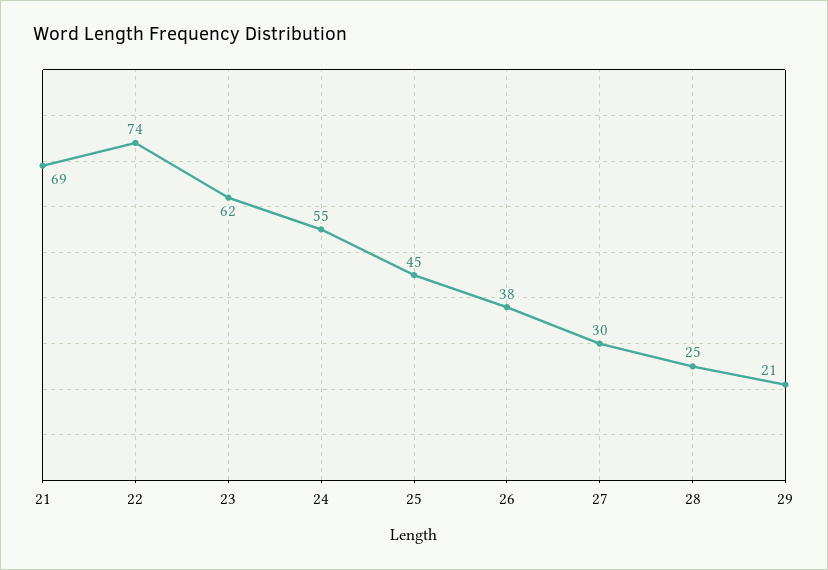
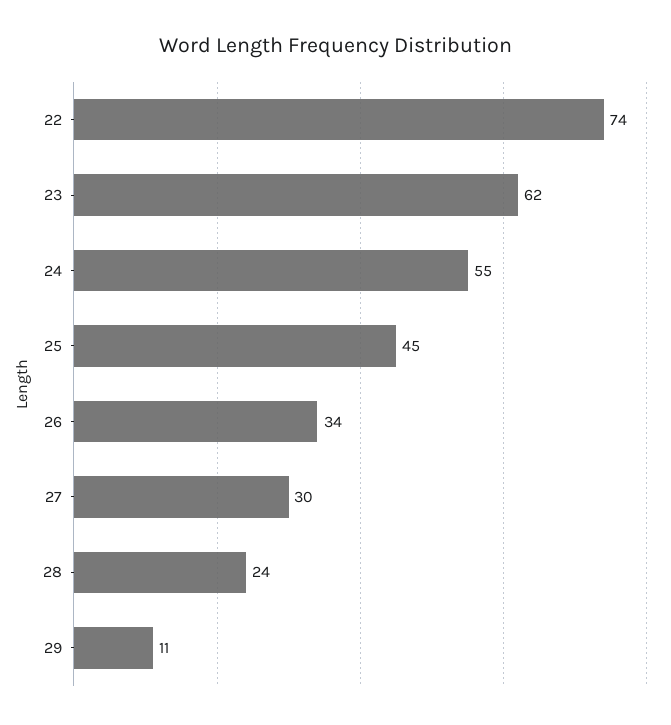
21: 69 -> none
26: 38 -> 34
28: 25 -> 24
29: 21 -> 11

